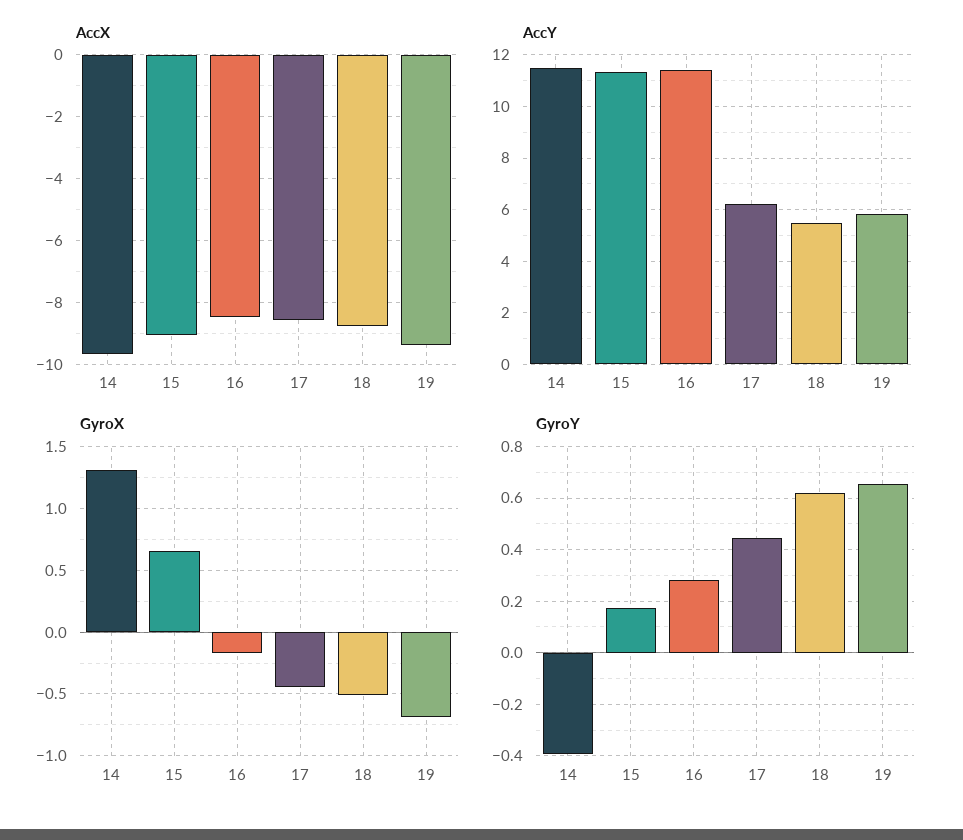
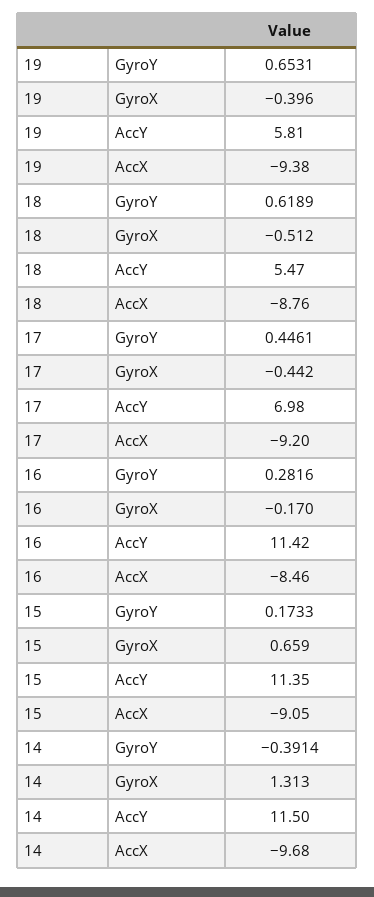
AccX, 17: -8.6 -> -9.2
AccY, 17: 6.25 -> 6.98
GyroX, 19: -0.7 -> -0.396

